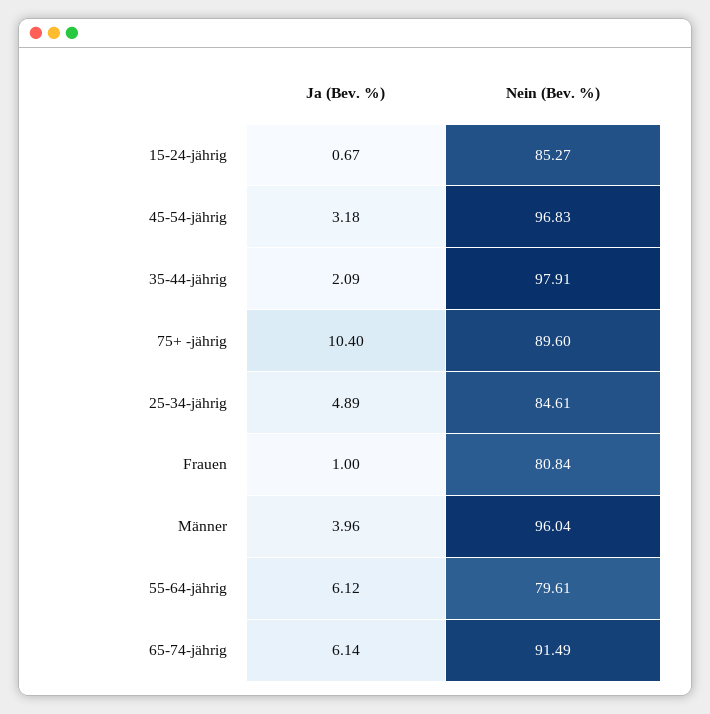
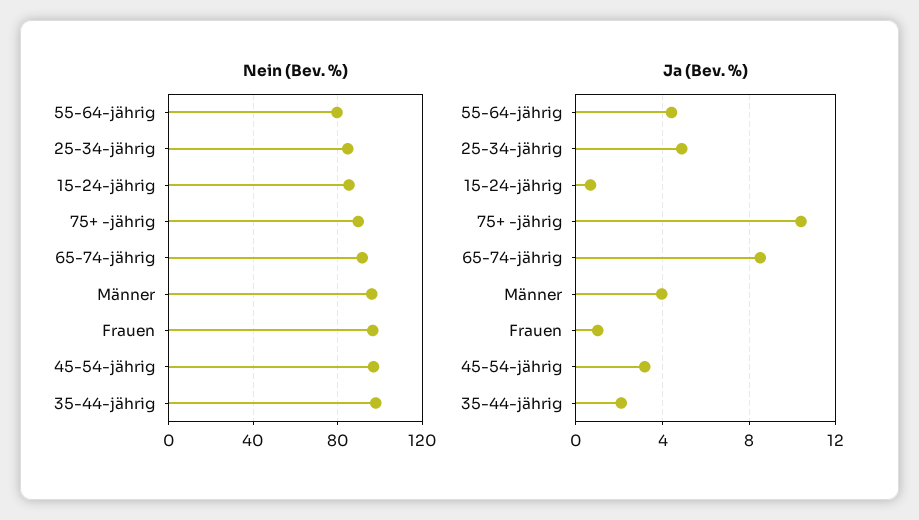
Nein (Bev. %), Frauen: 80.84 -> 95
Ja (Bev. %), 55-64-jährig: 6.12 -> 4.5
Ja (Bev. %), 65-74-jährig: 6.14 -> 8.5

